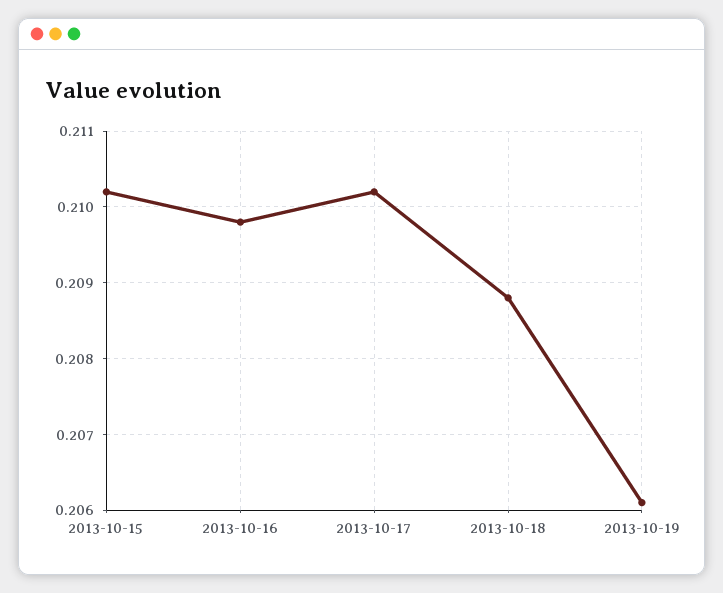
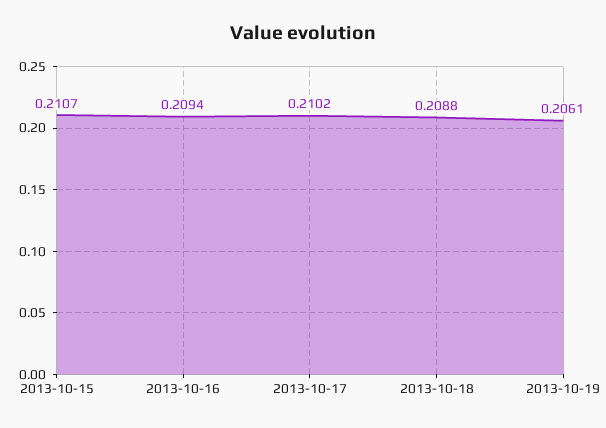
2013-10-15: 0.2102 -> 0.2107
2013-10-16: 0.2098 -> 0.2094

